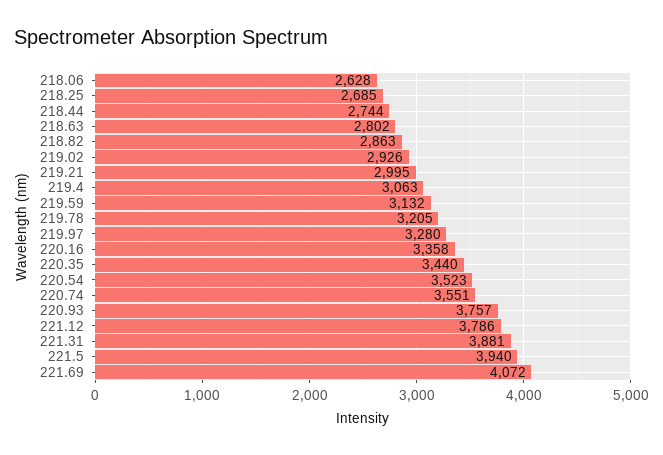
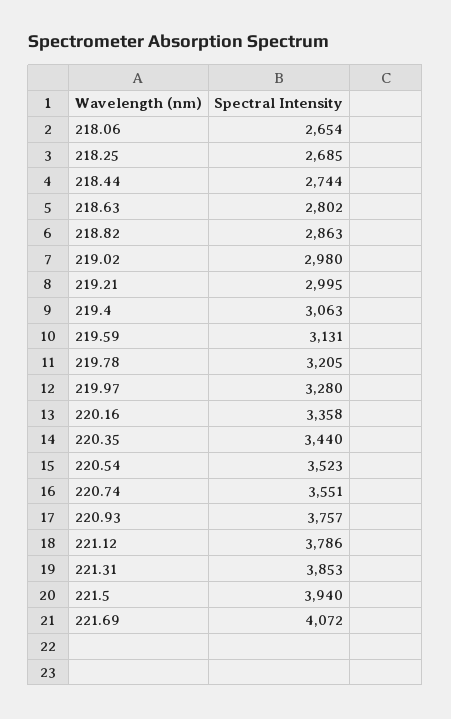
218.06: 2628 -> 2654
219.02: 2926 -> 2980
219.59: 3132 -> 3131
221.31: 3881 -> 3853

